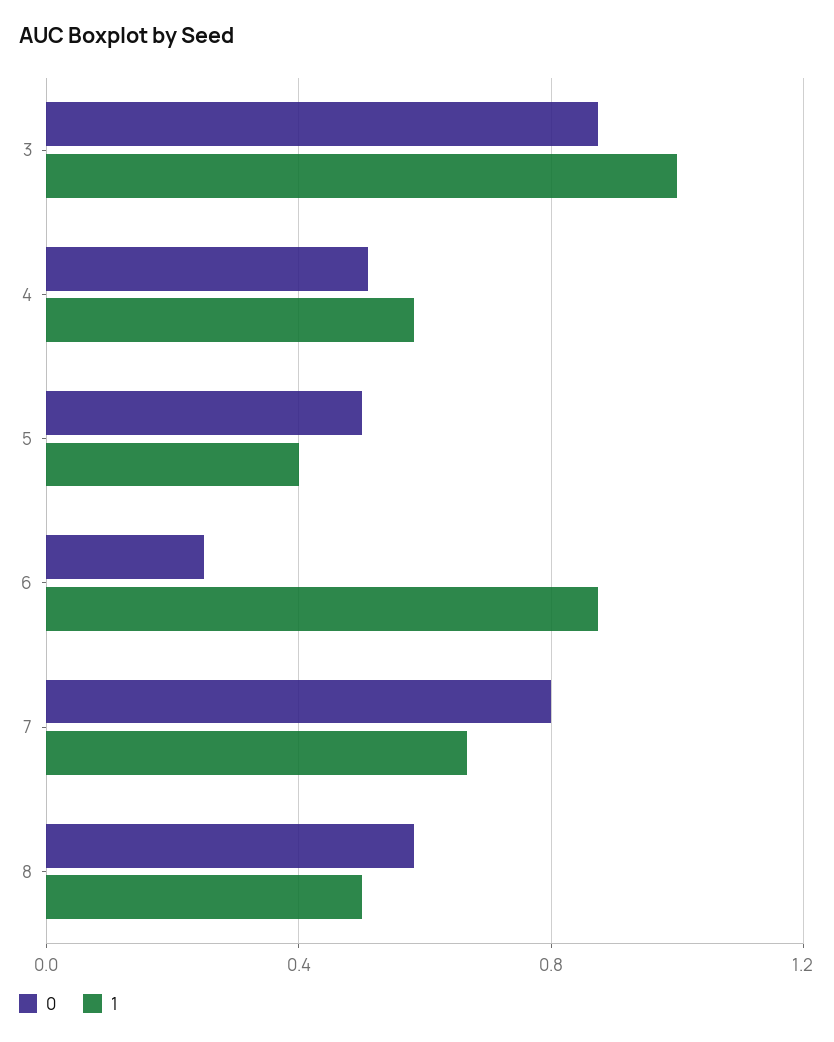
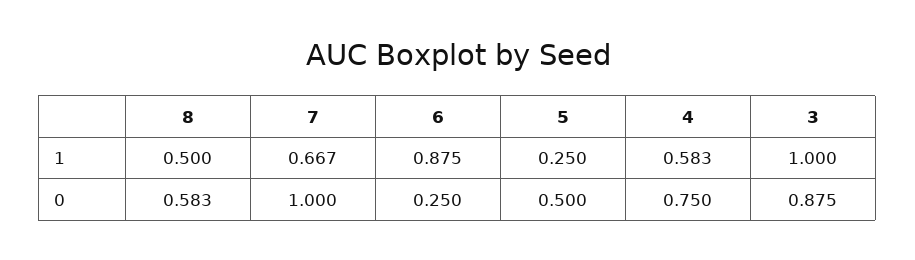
0, 4: 0.5 -> 0.75
1, 5: 0.4 -> 0.25
0, 7: 0.8 -> 1

